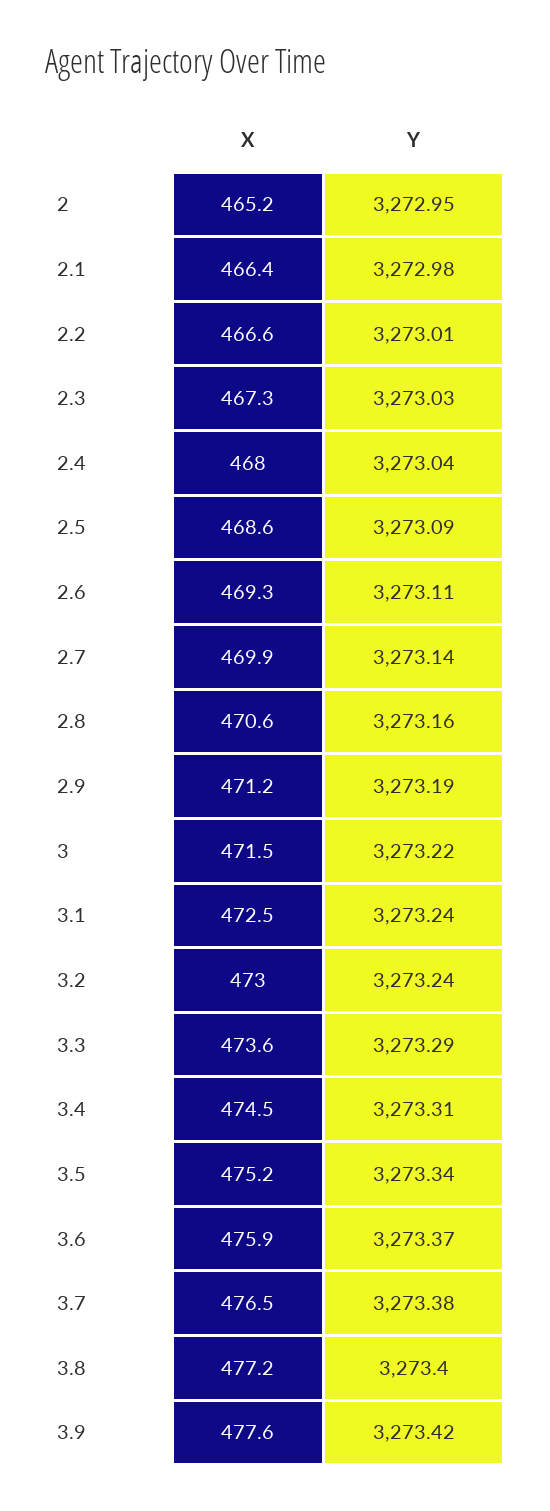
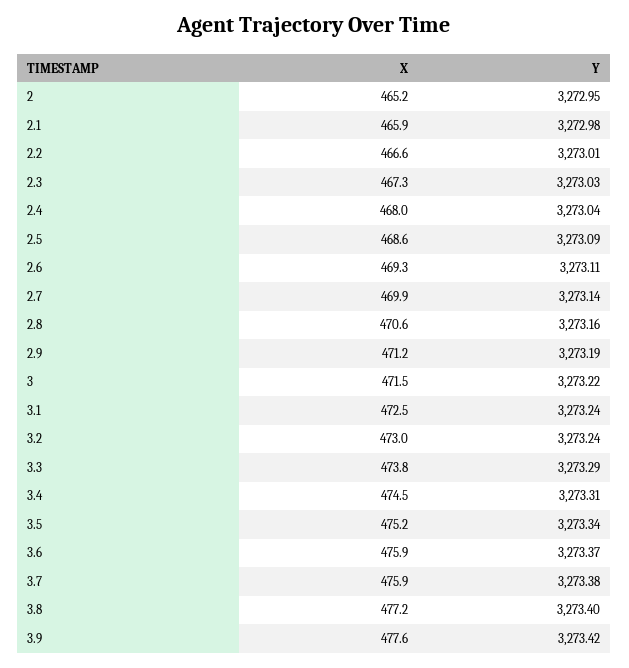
X, 2.1: 466.4 -> 465.9
X, 3.3: 473.6 -> 473.8
X, 3.7: 476.5 -> 475.9

